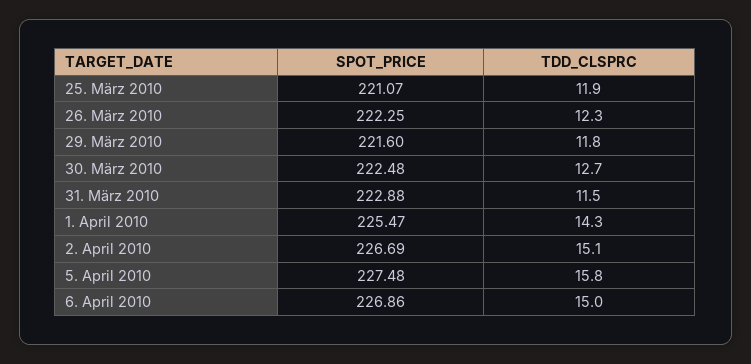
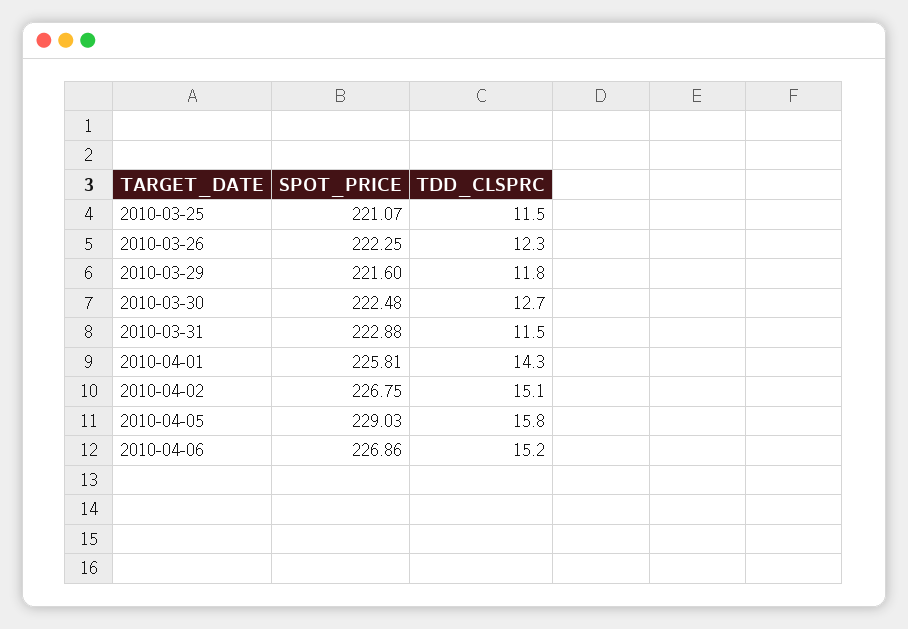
TDD_CLSPRC, 25. März 2010: 11.9 -> 11.5
SPOT_PRICE, 1. April 2010: 225.47 -> 225.81
SPOT_PRICE, 2. April 2010: 226.69 -> 226.75
SPOT_PRICE, 5. April 2010: 227.48 -> 229.03
TDD_CLSPRC, 6. April 2010: 15 -> 15.2

